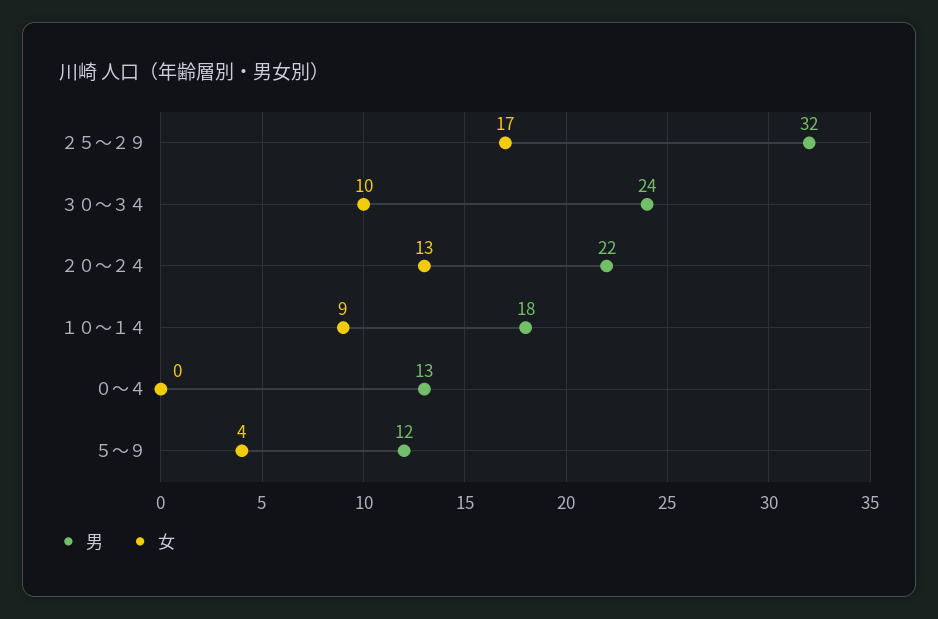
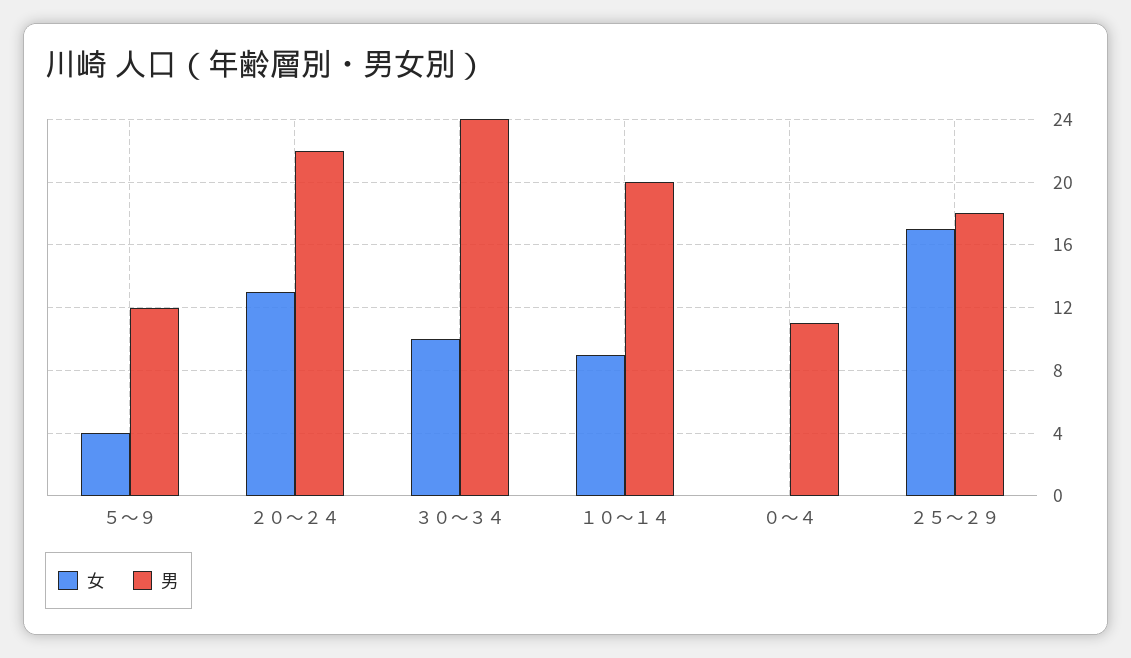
男, ２５～２９: 32 -> 18
男, １０～１４: 18 -> 20
男, ０～４: 13 -> 11

